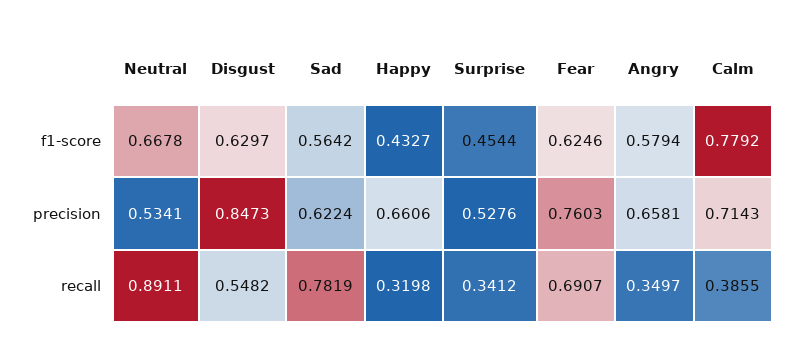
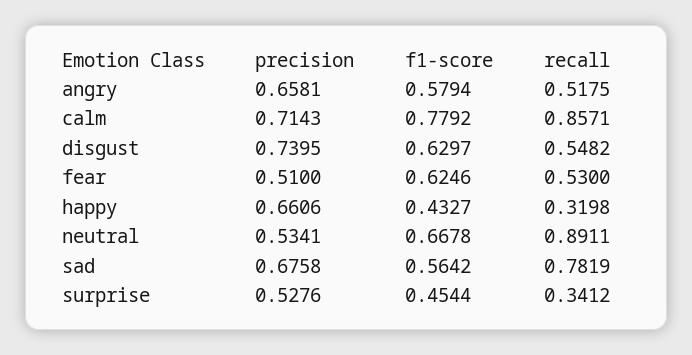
Disgust, precision: 0.8473 -> 0.7395
Sad, precision: 0.6224 -> 0.6758
Fear, precision: 0.7603 -> 0.51
Fear, recall: 0.6907 -> 0.53
Angry, recall: 0.3497 -> 0.5175
Calm, recall: 0.3855 -> 0.8571

